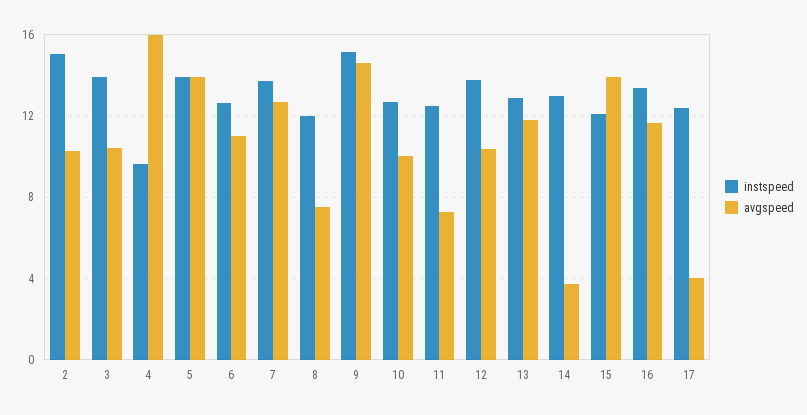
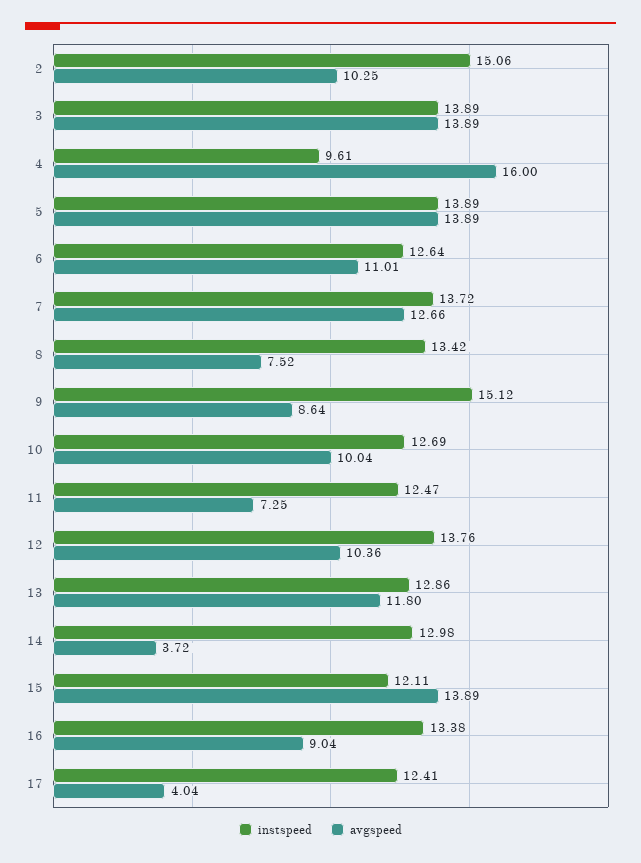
avgspeed, 3: 10.5 -> 13.89
instspeed, 8: 12 -> 13.42
avgspeed, 9: 14.5 -> 8.64
avgspeed, 16: 11.5 -> 9.04

